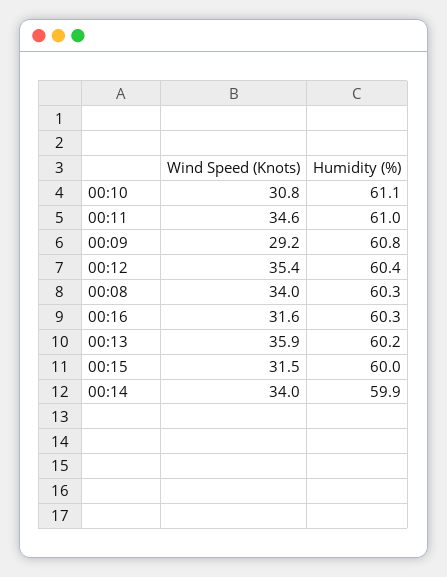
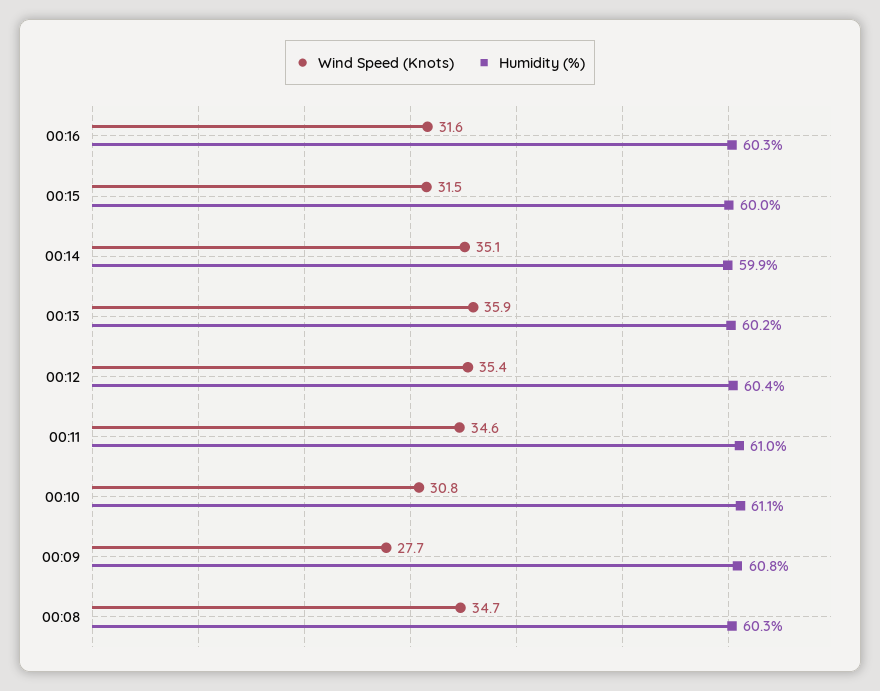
Wind Speed (Knots), 00:09: 29.2 -> 27.7
Wind Speed (Knots), 00:08: 34 -> 34.7
Wind Speed (Knots), 00:14: 34 -> 35.1

